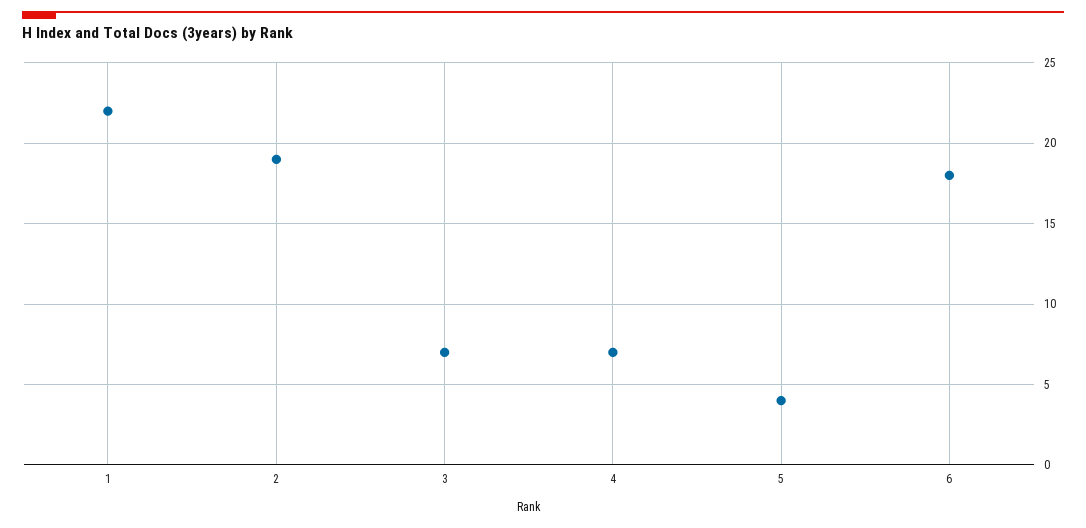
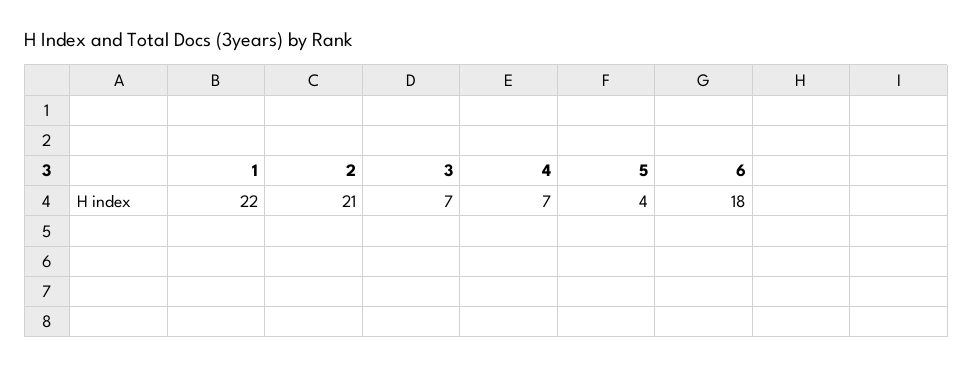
2: 19 -> 21

